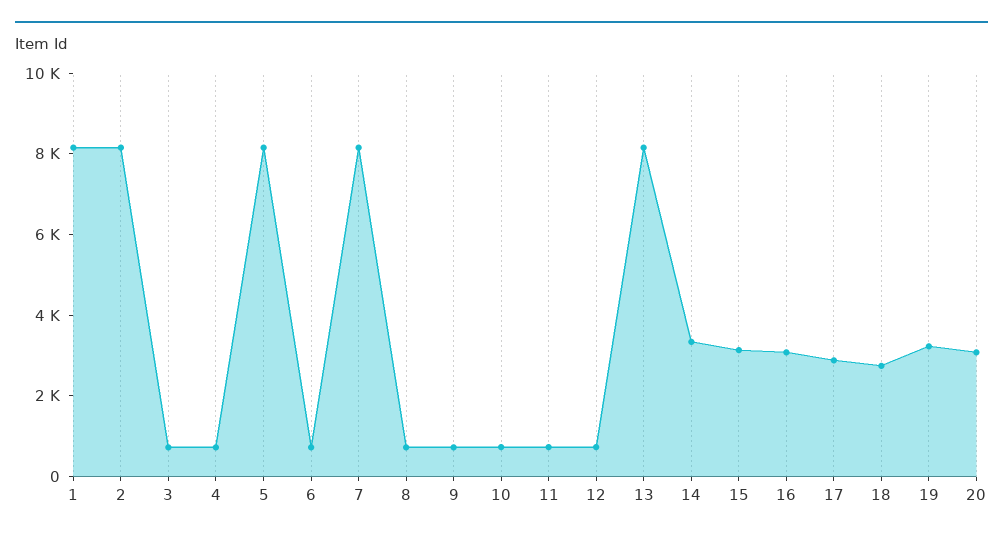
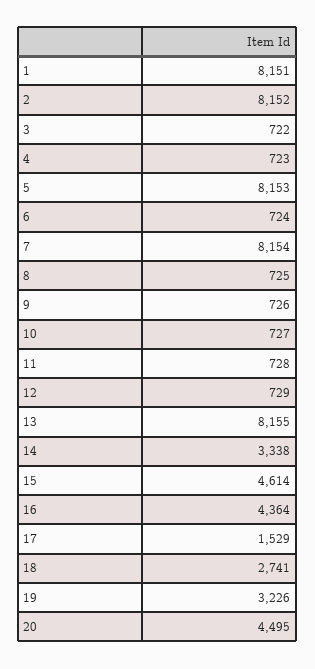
15: 3000 -> 4614
16: 3000 -> 4364
17: 3000 -> 1529
20: 3000 -> 4495

